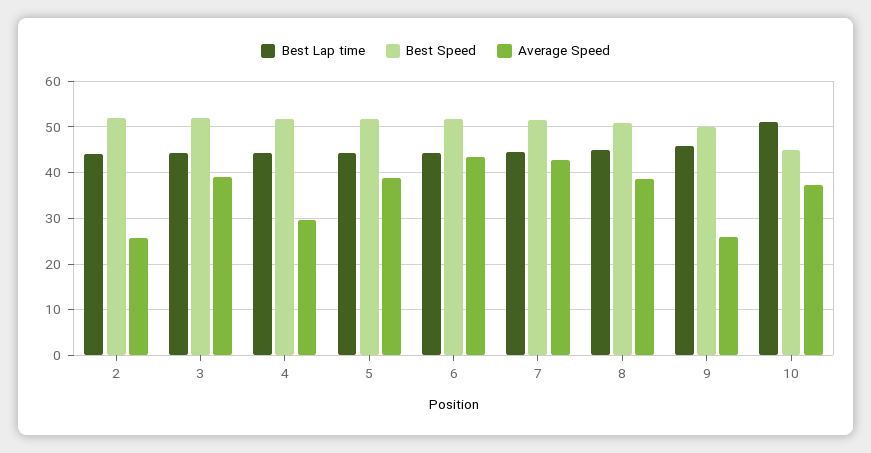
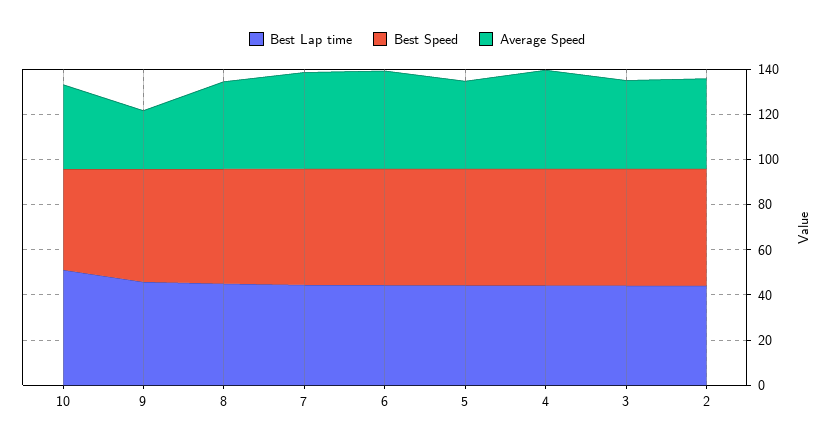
Average Speed, 2: 26 -> 40
Average Speed, 4: 30 -> 45

